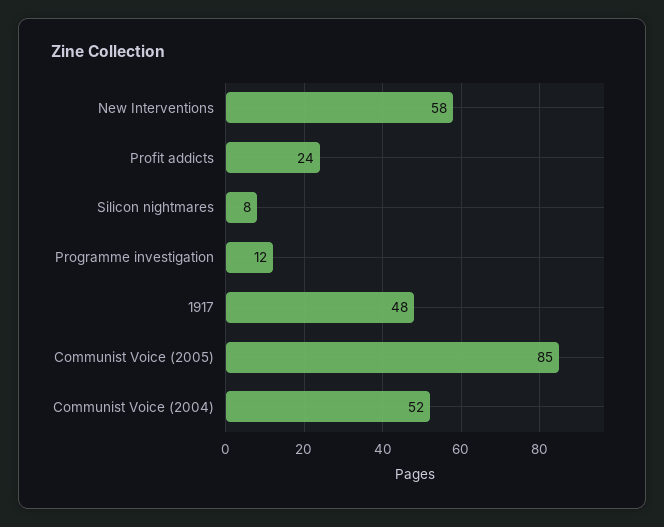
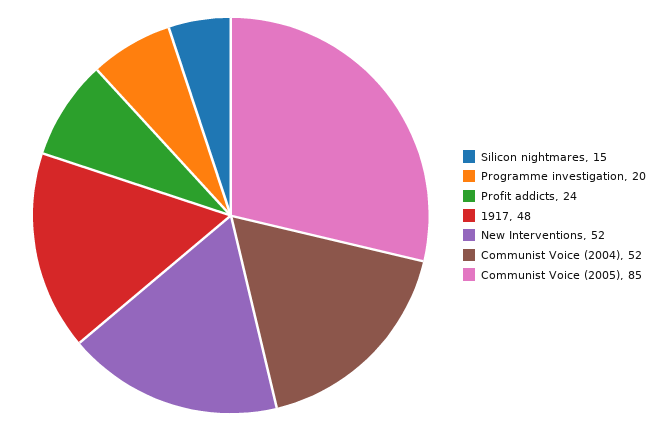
New Interventions: 58 -> 52
Silicon nightmares: 8 -> 15
Programme investigation: 12 -> 20

